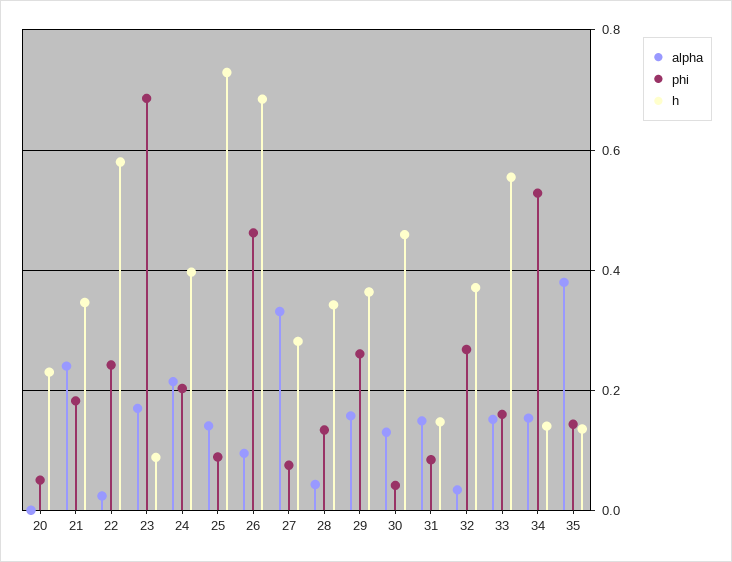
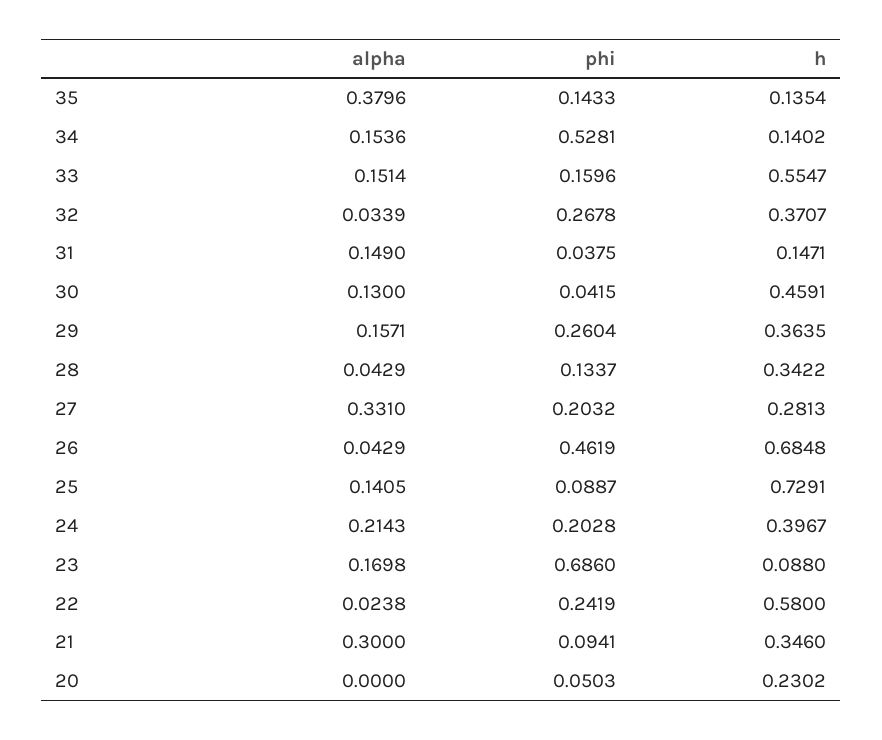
alpha, 21: 0.24 -> 0.3
phi, 21: 0.18 -> 0.0941
alpha, 26: 0.1 -> 0.0429
phi, 27: 0.08 -> 0.2032
phi, 31: 0.08 -> 0.0375

